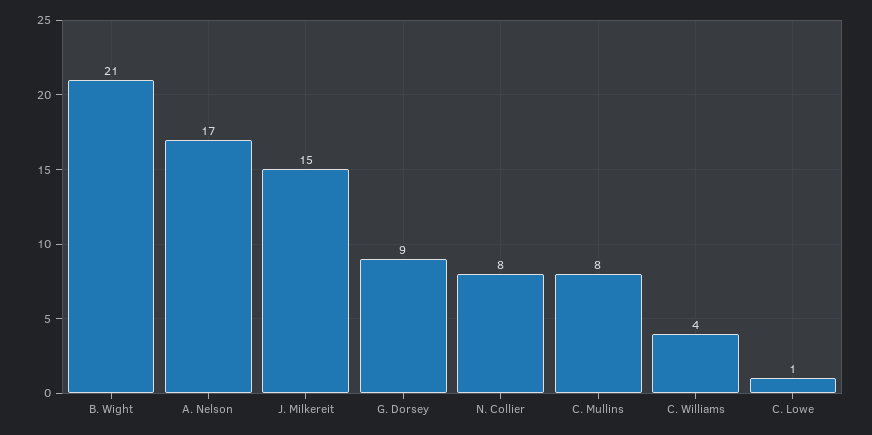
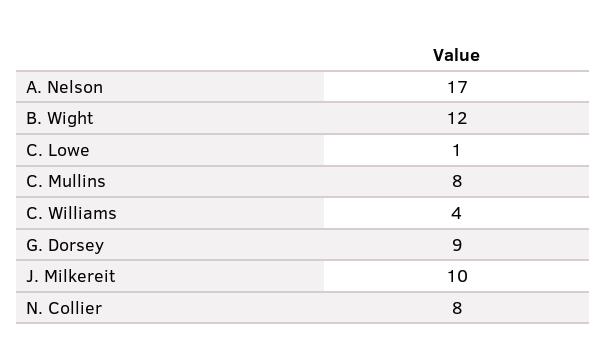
B. Wight: 21 -> 12
J. Milkereit: 15 -> 10

